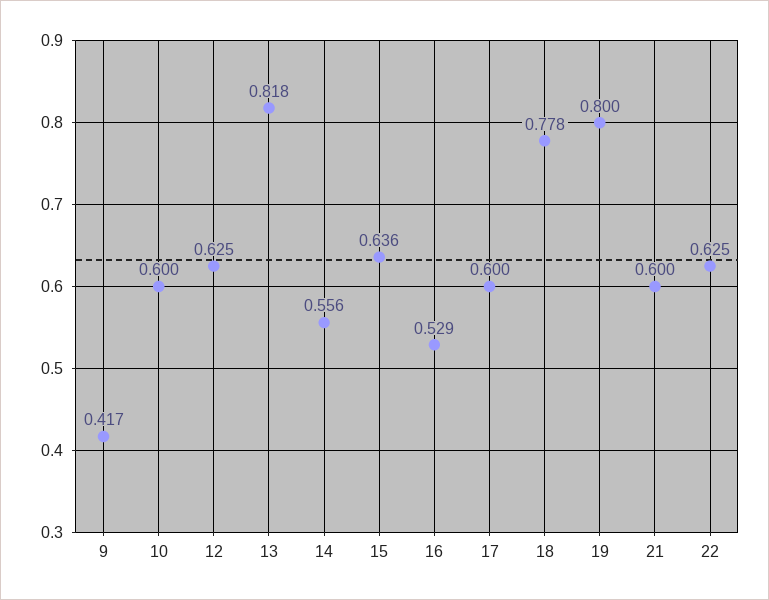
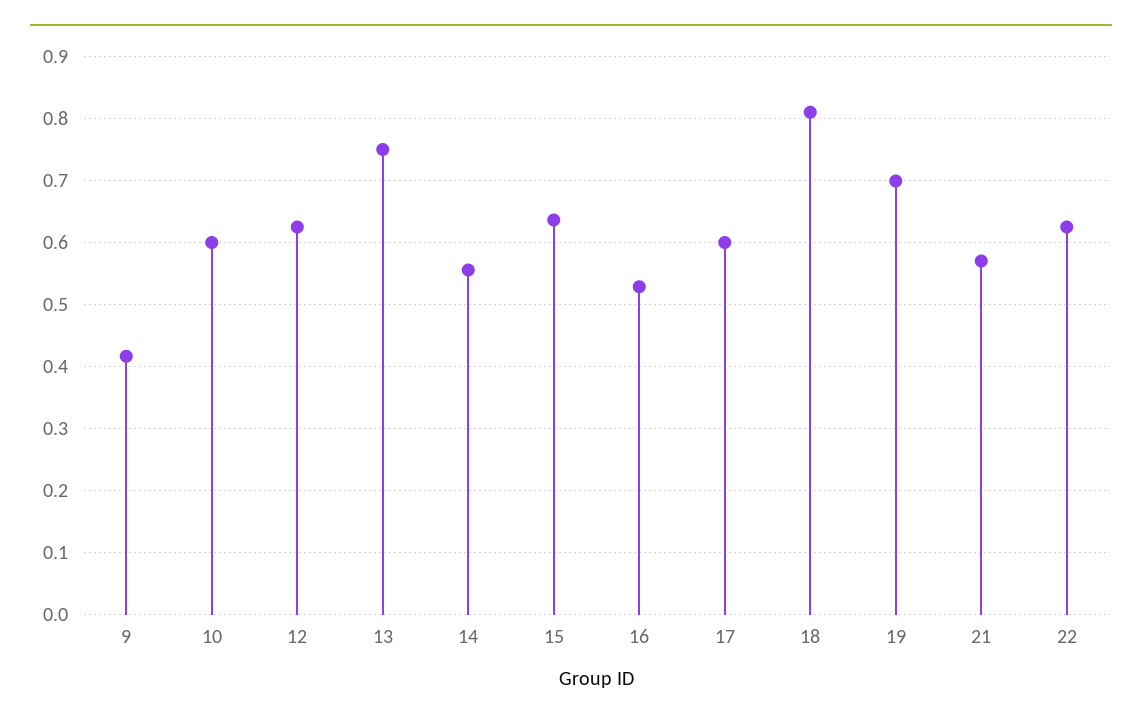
13: 0.818 -> 0.75
18: 0.778 -> 0.81
19: 0.8 -> 0.7
21: 0.6 -> 0.57

